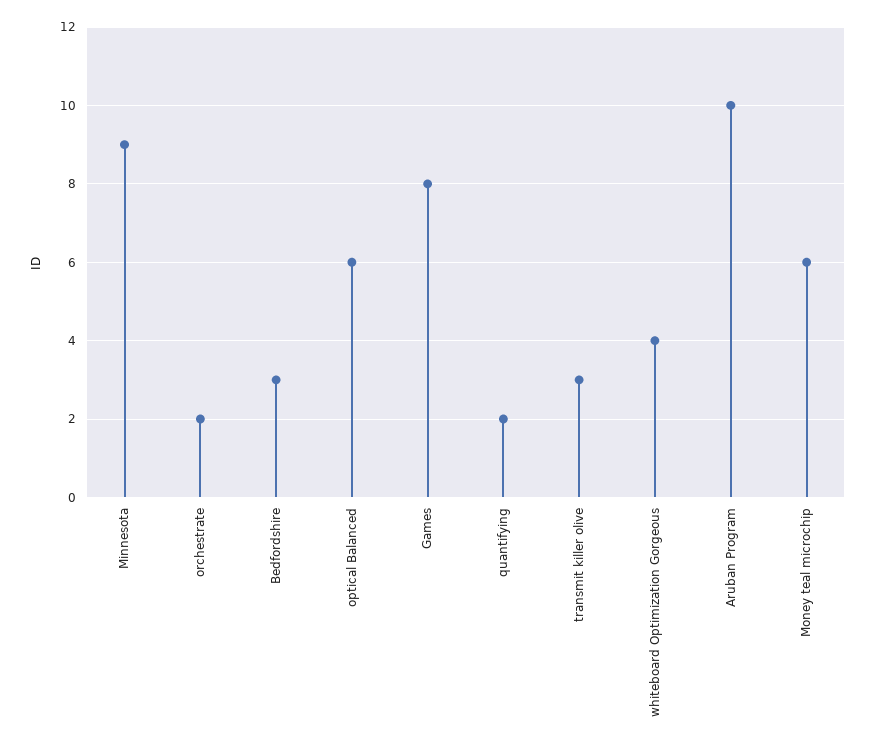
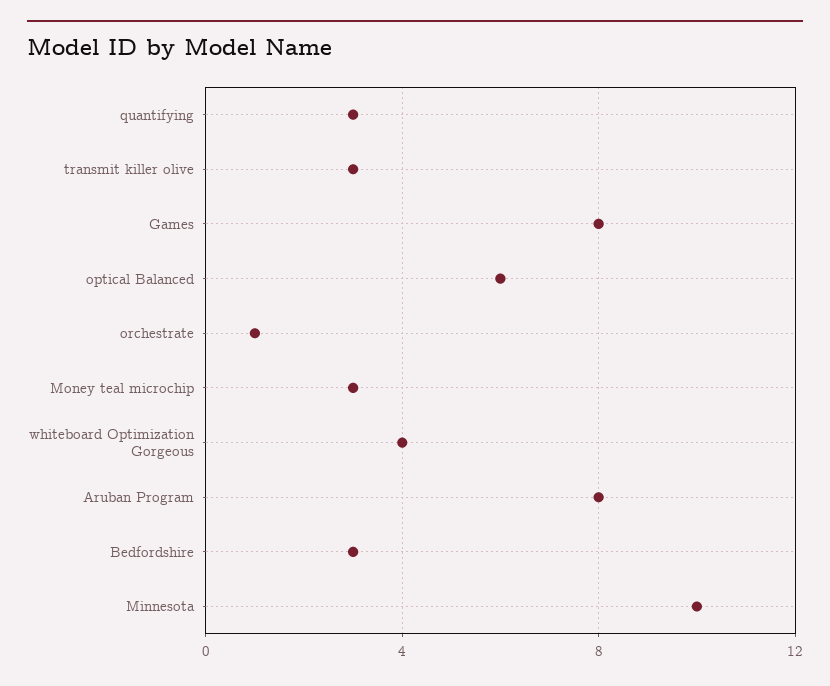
Minnesota: 9 -> 10
orchestrate: 2 -> 1
quantifying: 2 -> 3
Aruban Program: 10 -> 8
Money teal microchip: 6 -> 3

